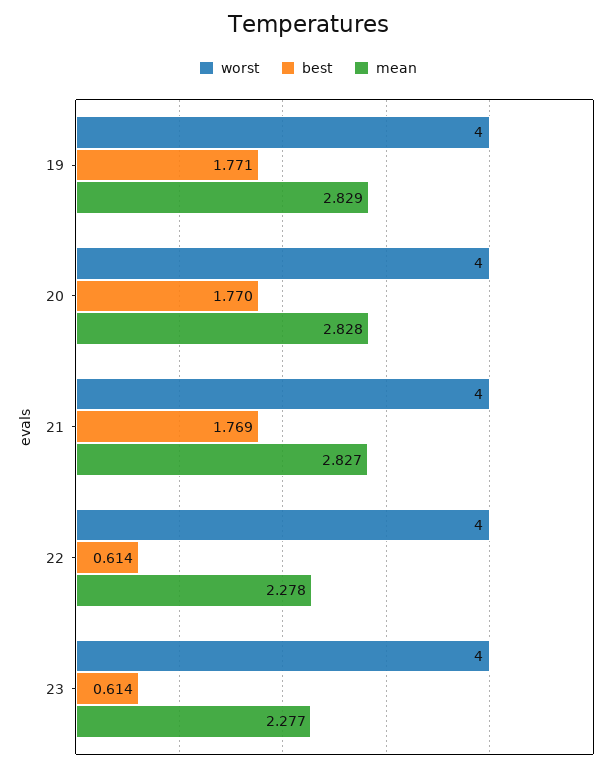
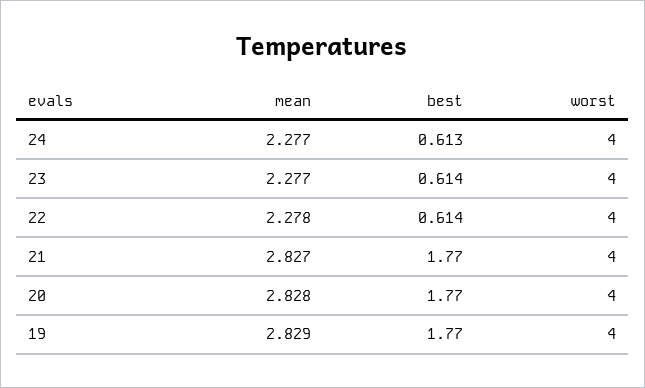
best, 19: 1.771 -> 1.77
best, 21: 1.769 -> 1.77
mean, 24: none -> 2.277
best, 24: none -> 0.613
worst, 24: none -> 4

